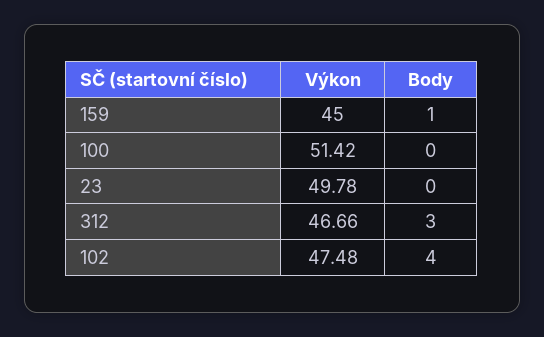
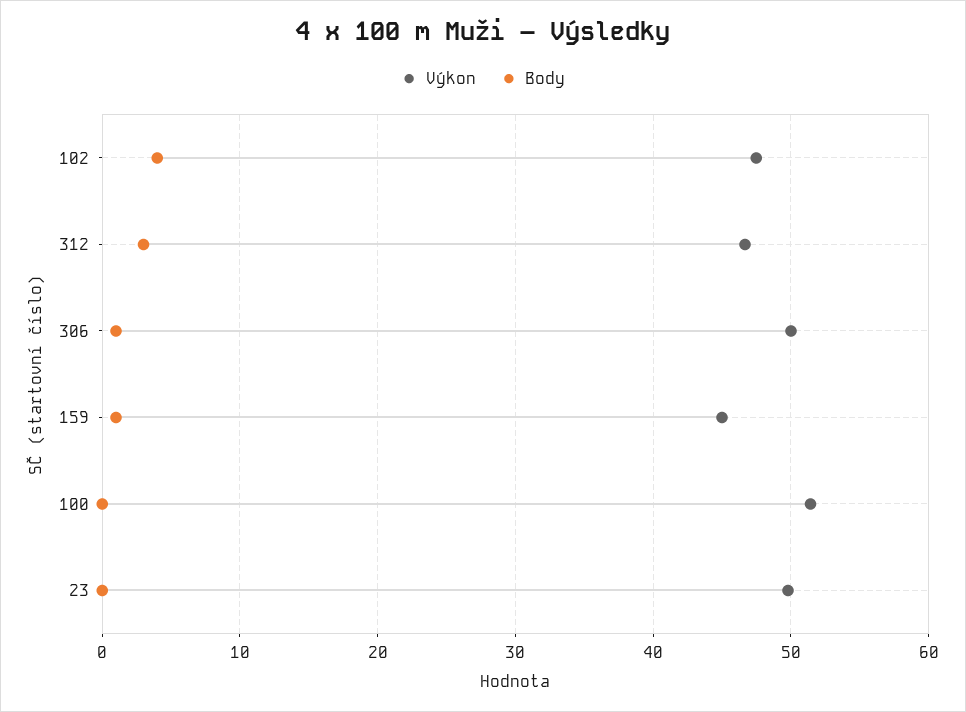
Výkon, 306: none -> 50
Body, 306: none -> 1

